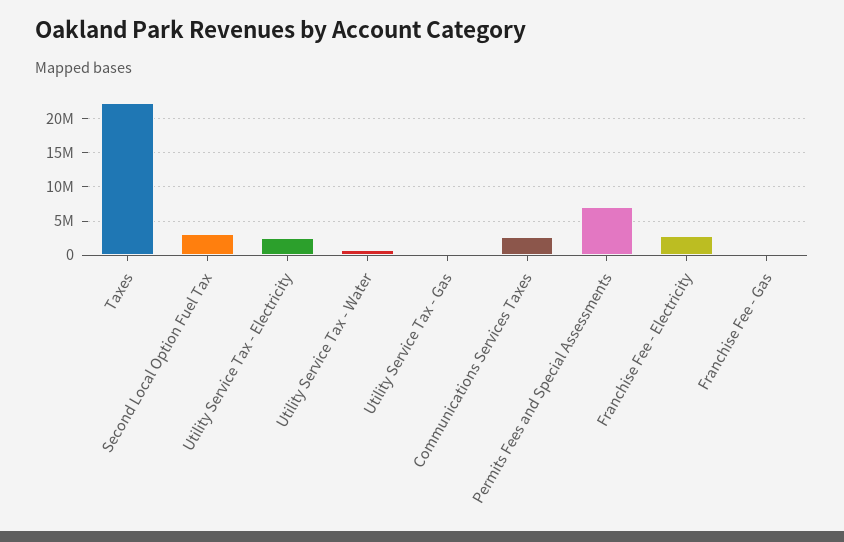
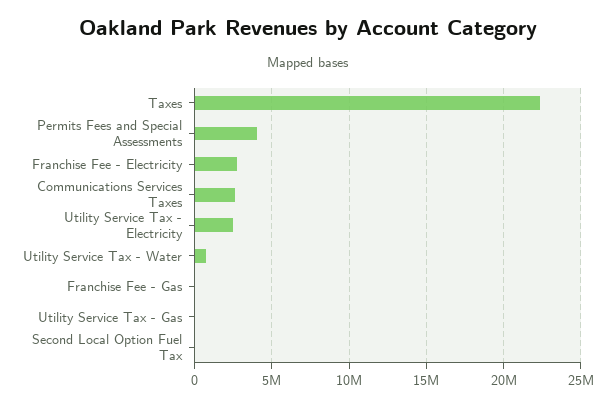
Second Local Option Fuel Tax: 3000000 -> 0
Permits Fees and Special Assessments: 7000000 -> 4000000

